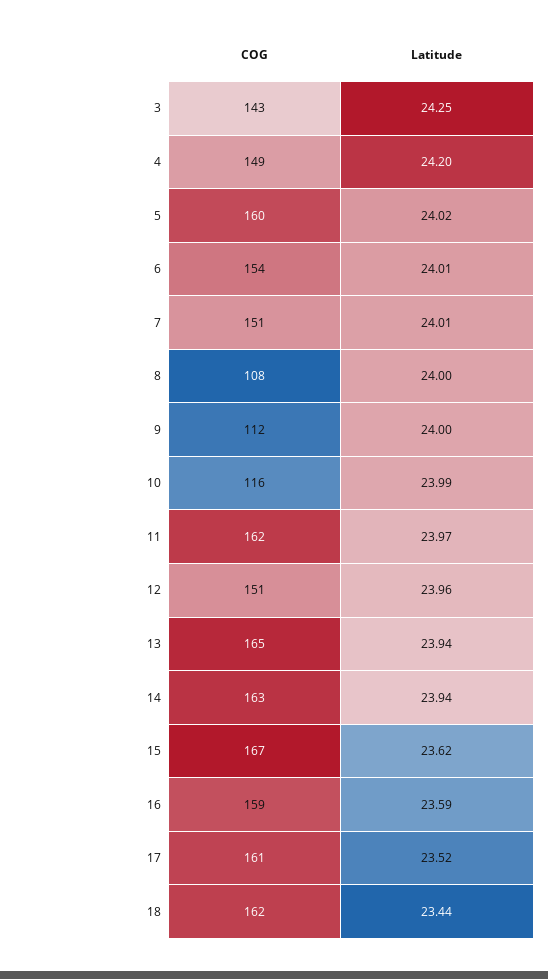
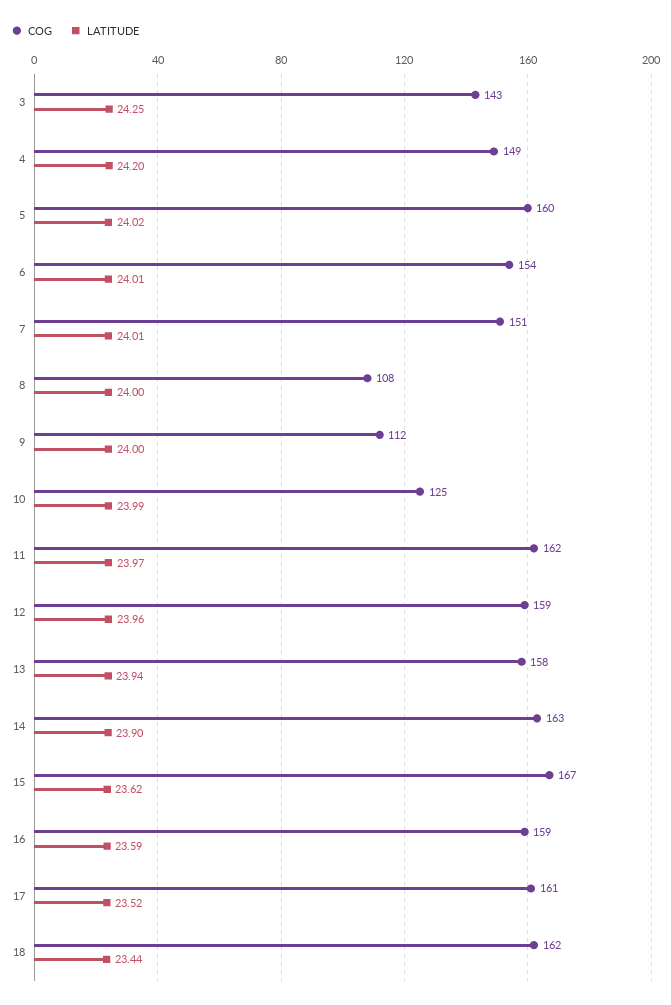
COG, 10: 116 -> 125
COG, 12: 151 -> 159
COG, 13: 165 -> 158
Latitude, 14: 23.94 -> 23.9

